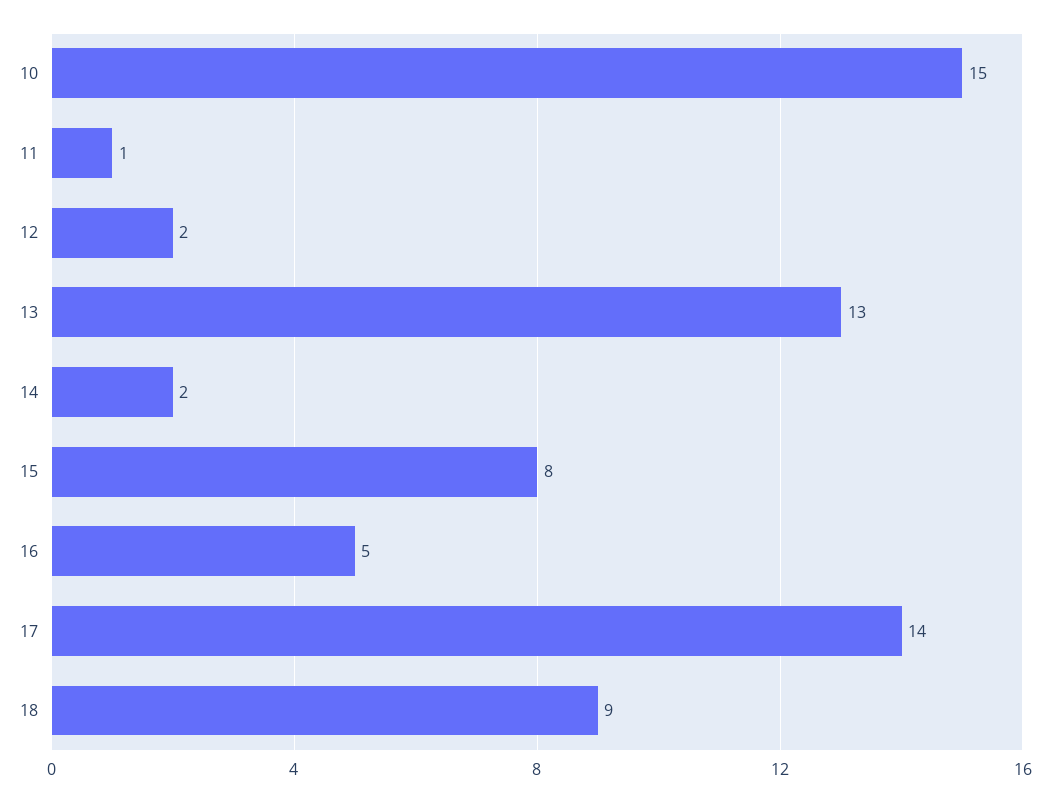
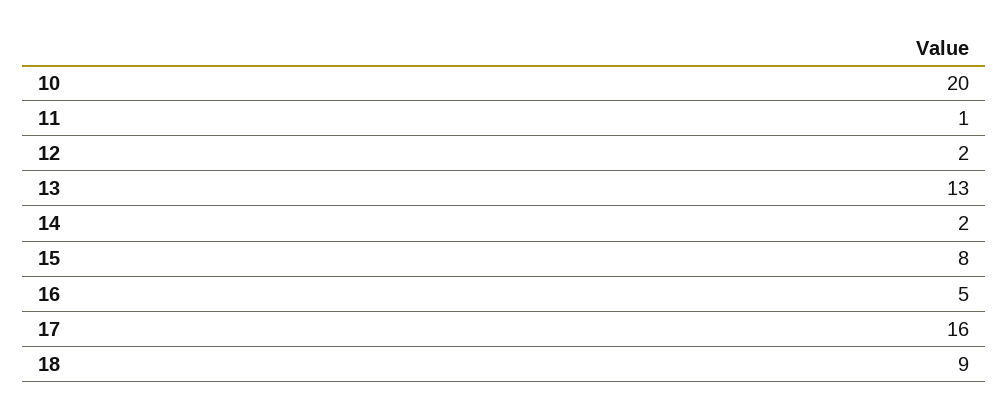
10: 15 -> 20
17: 14 -> 16

